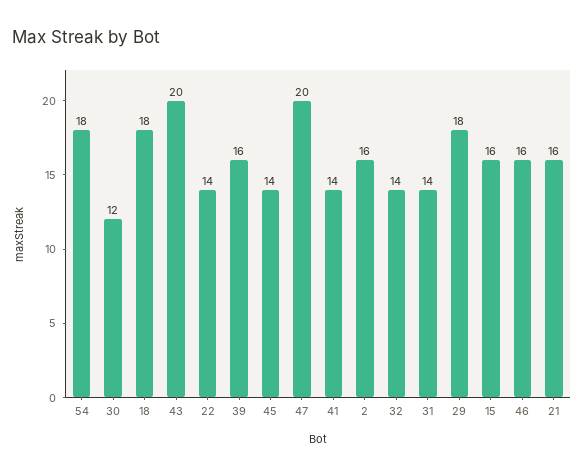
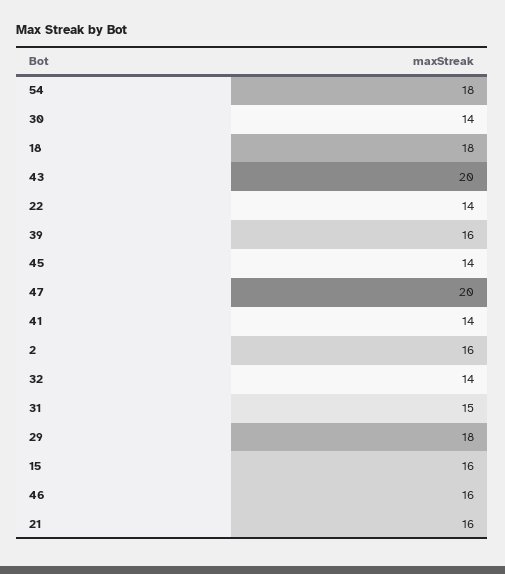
30: 12 -> 14
31: 14 -> 15

